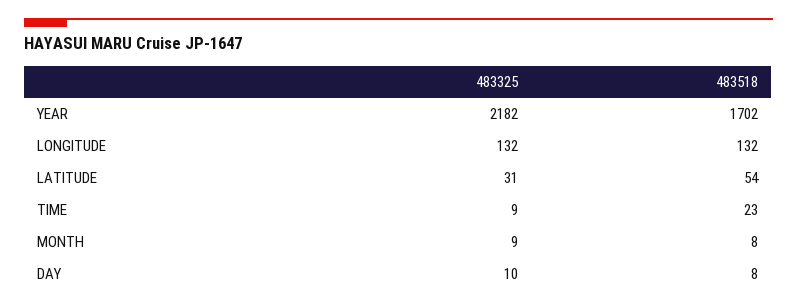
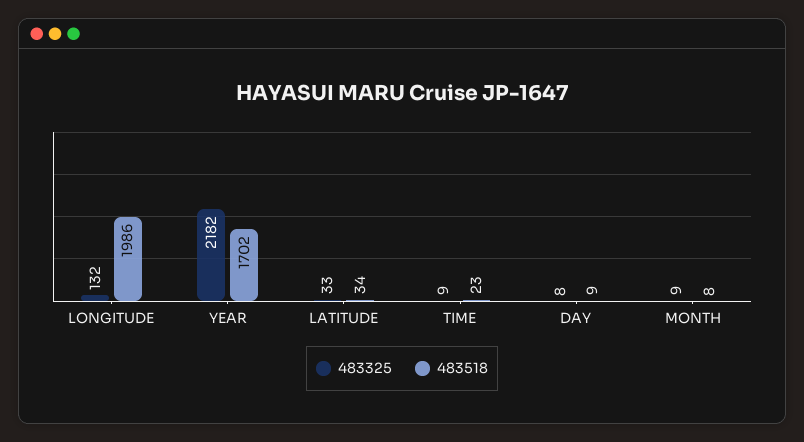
483518, LONGITUDE: 132 -> 1986
483325, LATITUDE: 31 -> 33
483518, LATITUDE: 54 -> 34
483325, DAY: 10 -> 8
483518, DAY: 8 -> 9

